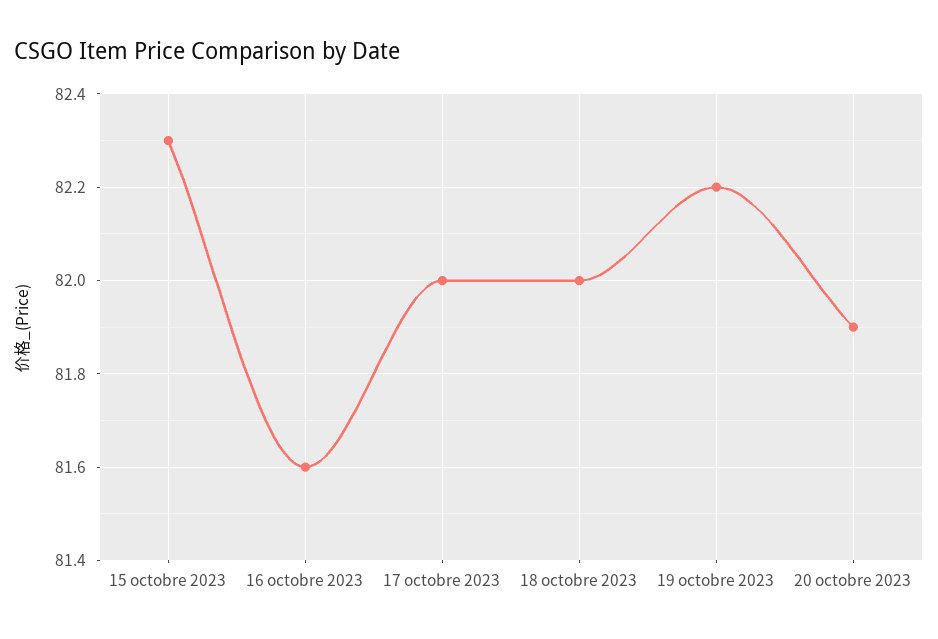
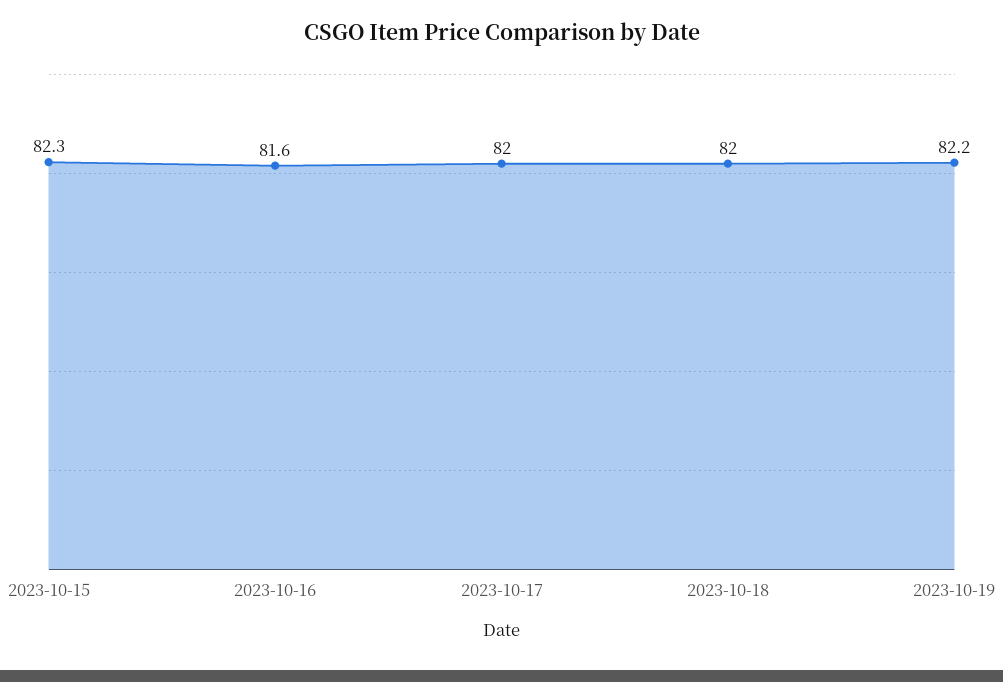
20 octobre 2023: 81.9 -> none

